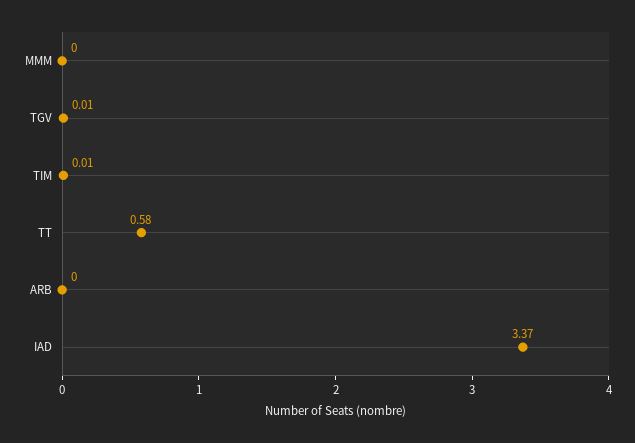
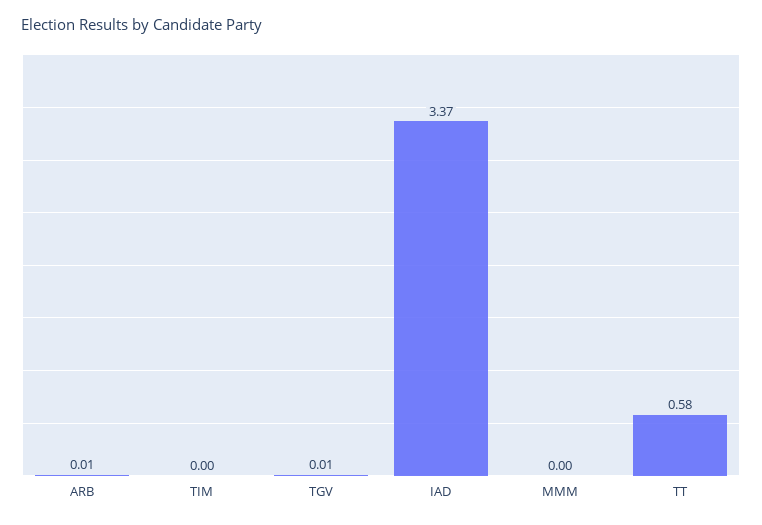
TIM: 0.01 -> 0
ARB: 0 -> 0.01

